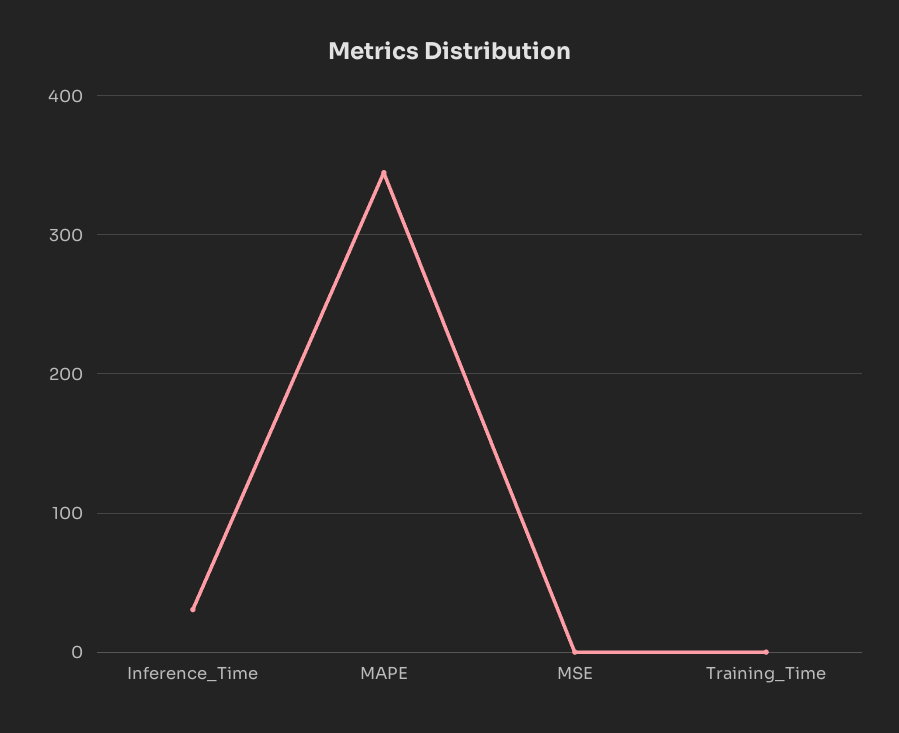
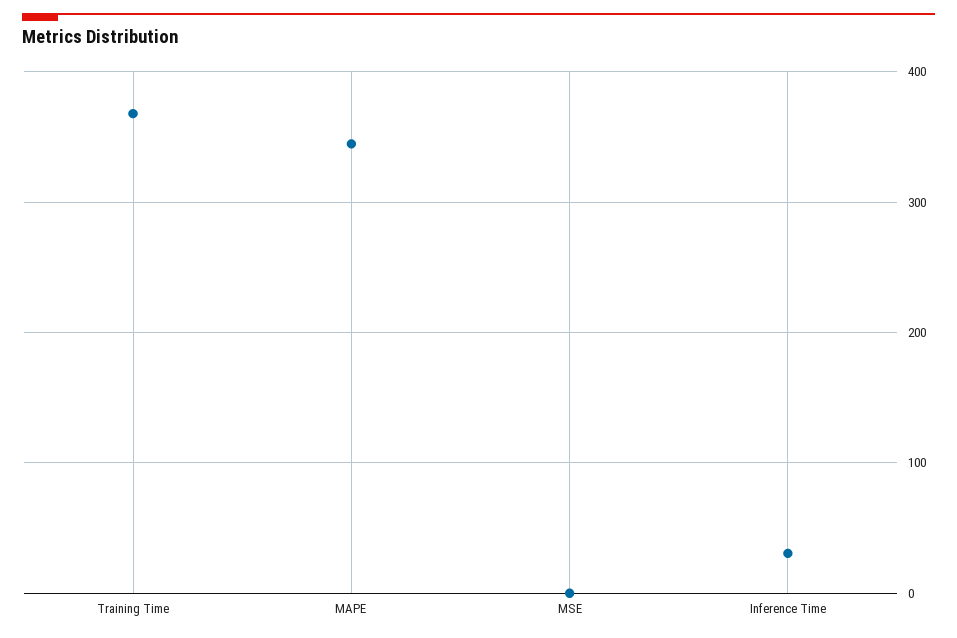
Training_Time: 0 -> 370

